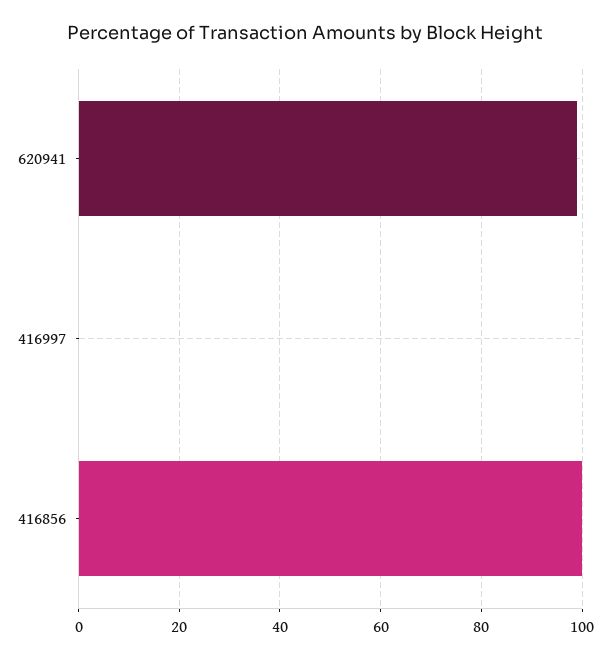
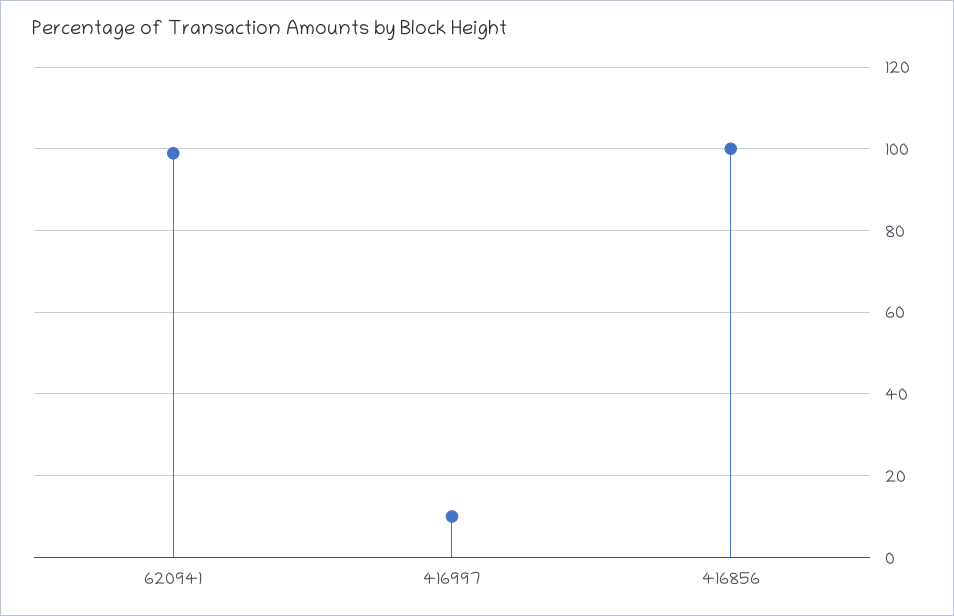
416997: 0 -> 10

